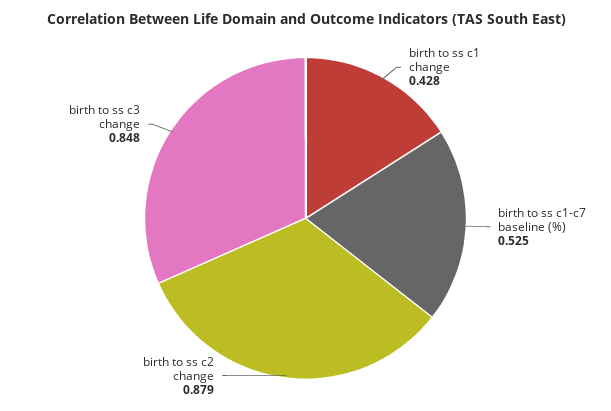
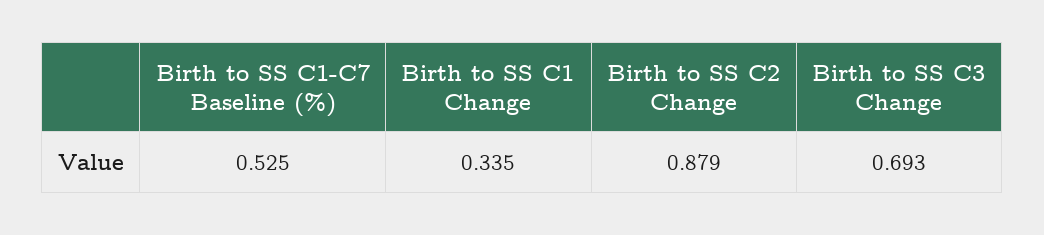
birth to ss c1 change: 0.428 -> 0.335
birth to ss c3 change: 0.848 -> 0.693

